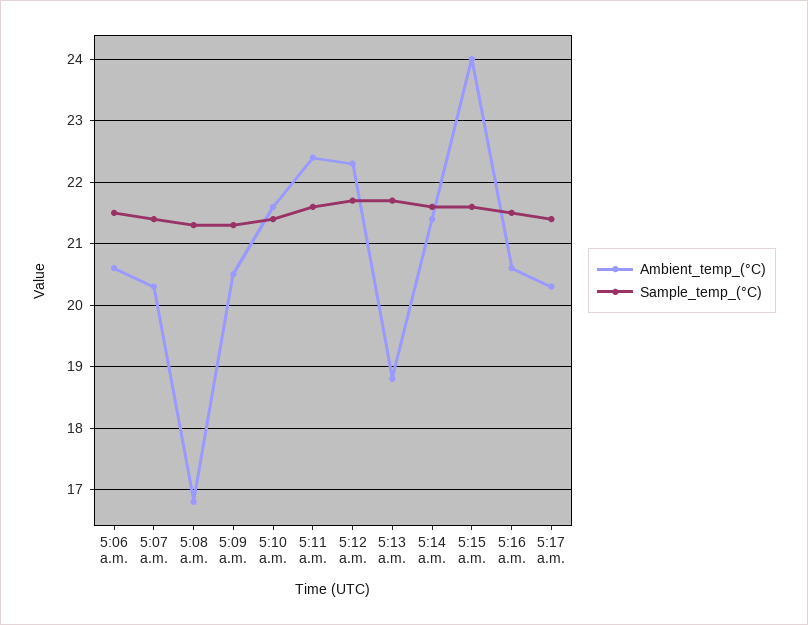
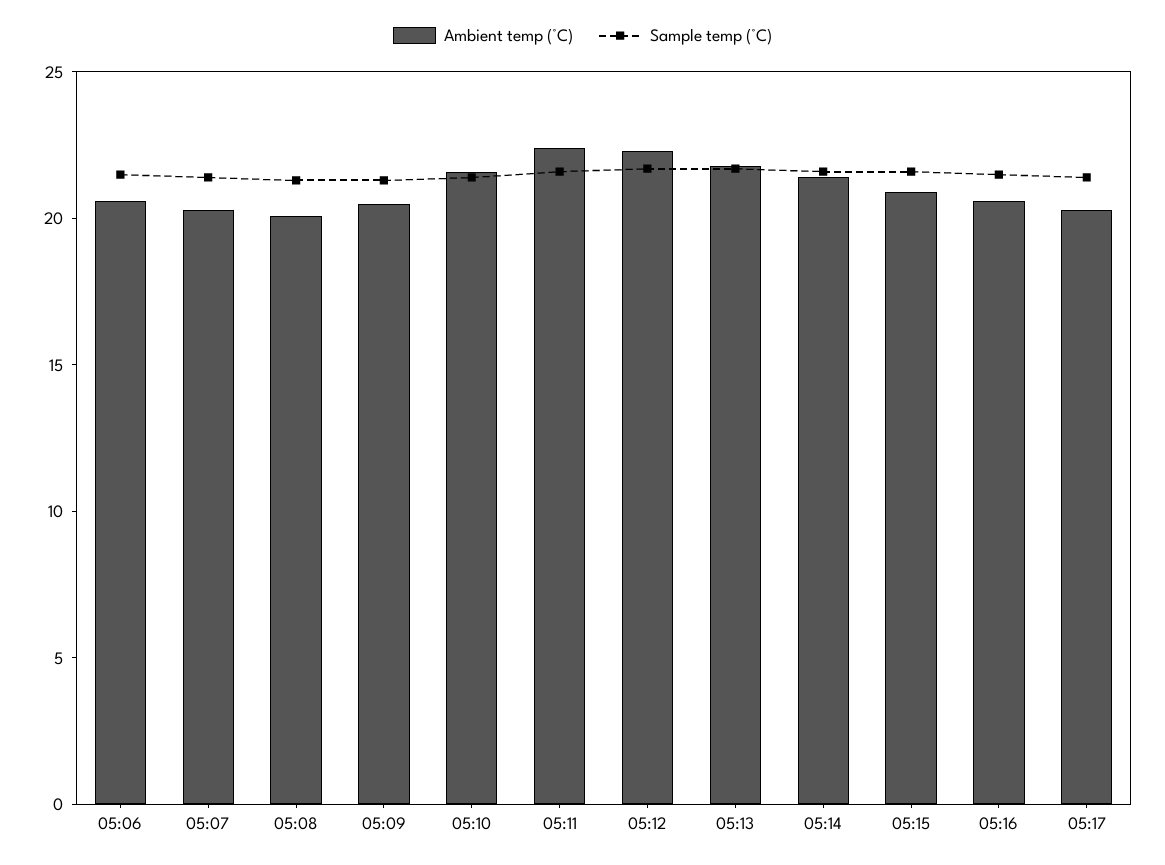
Ambient_temp_(°C), 5:08 a.m.: 16.8 -> 20
Ambient_temp_(°C), 5:13 a.m.: 18.8 -> 22
Ambient_temp_(°C), 5:15 a.m.: 24 -> 21

